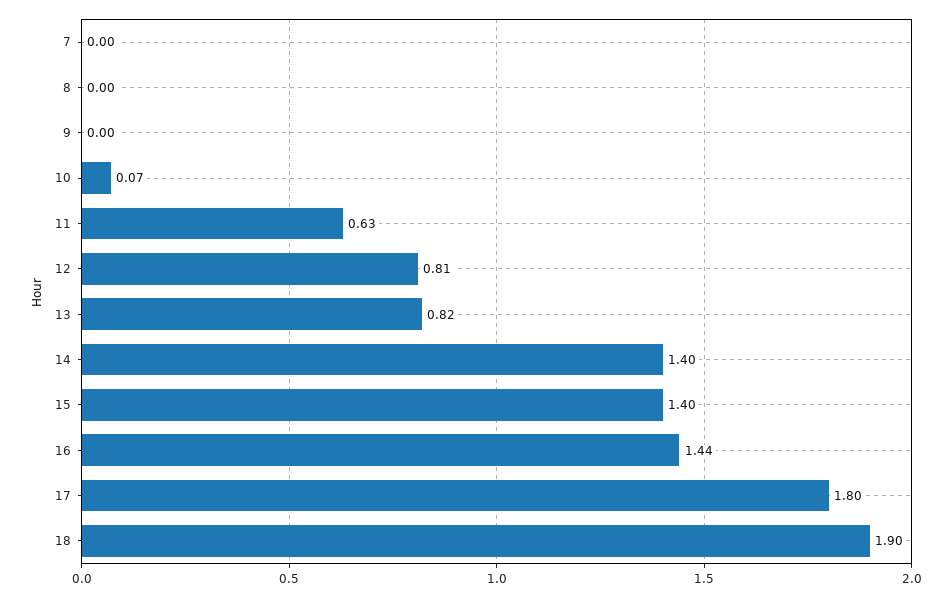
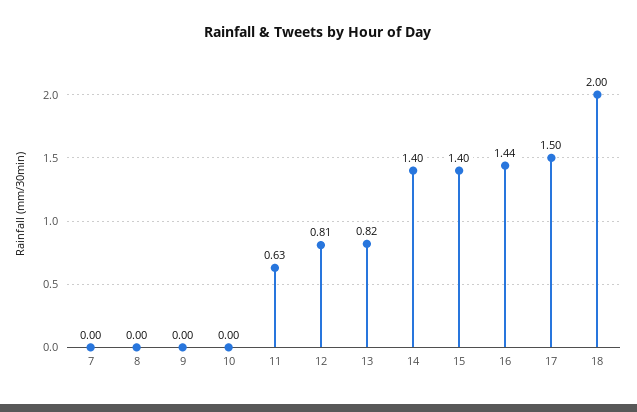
10: 0.07 -> 0
17: 1.8 -> 1.5
18: 1.9 -> 2

